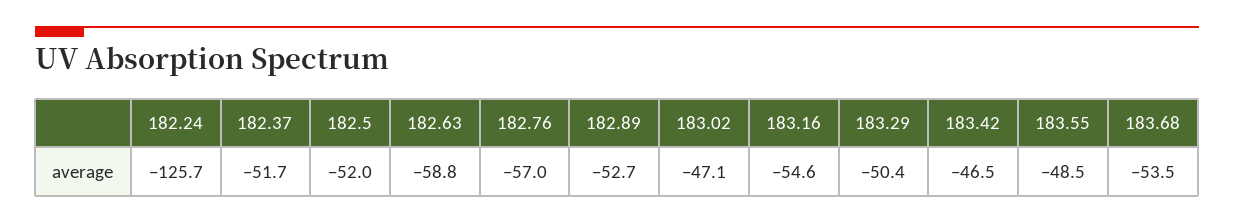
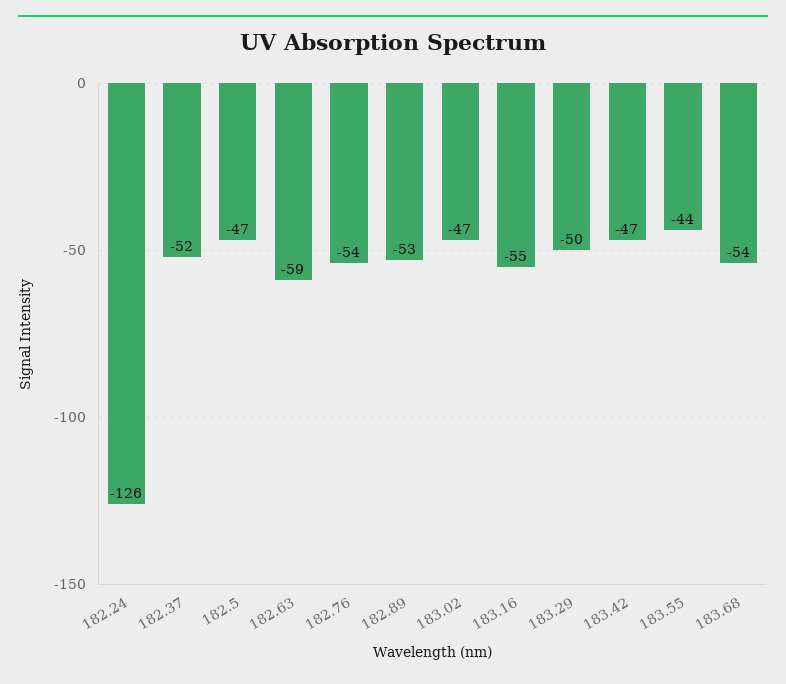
182.5: -52 -> -47
182.76: -57 -> -54
183.55: -48.5 -> -44

